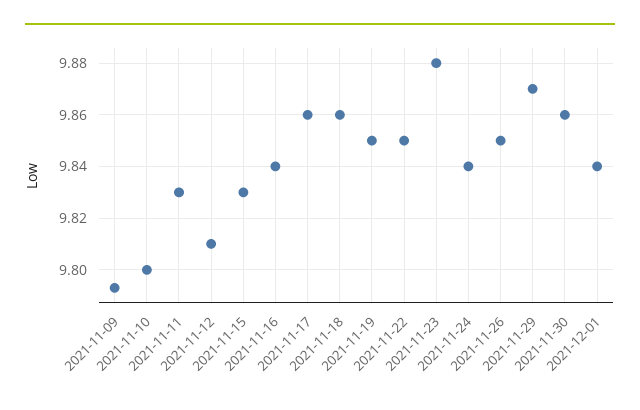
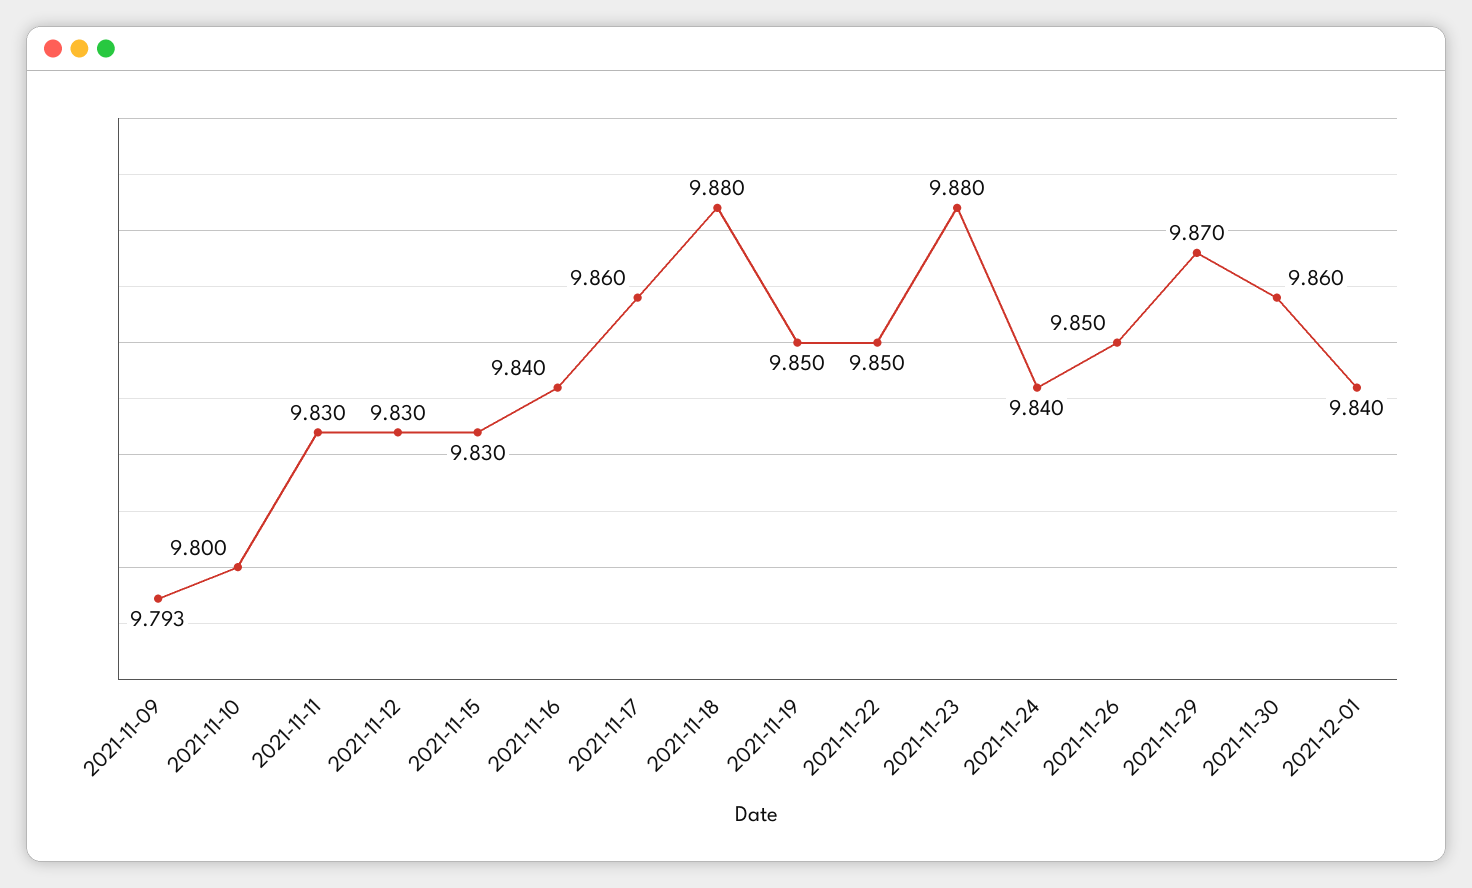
2021-11-12: 9.81 -> 9.83
2021-11-18: 9.86 -> 9.88

